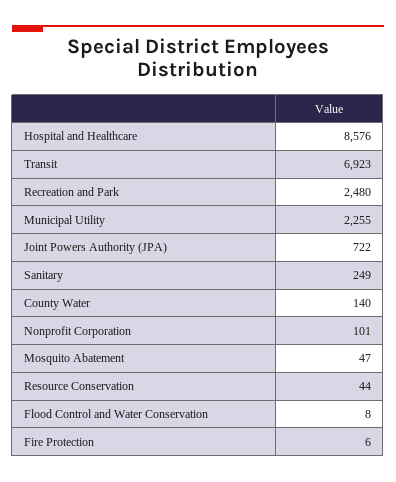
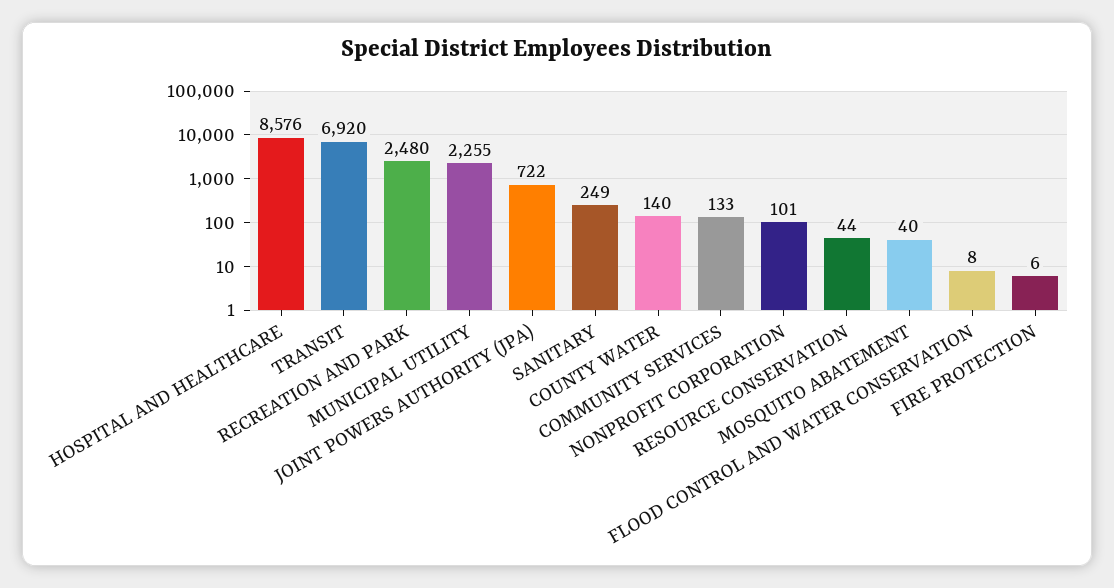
Transit: 6923 -> 6920
Mosquito Abatement: 47 -> 40
COMMUNITY SERVICES: none -> 133

